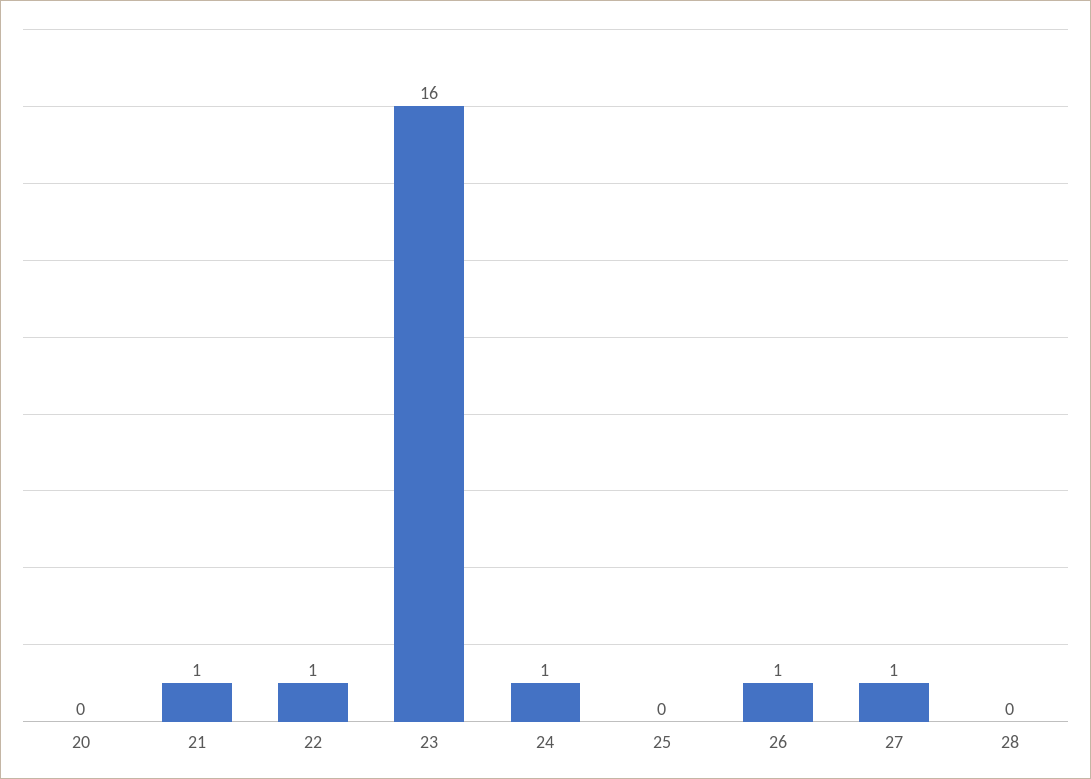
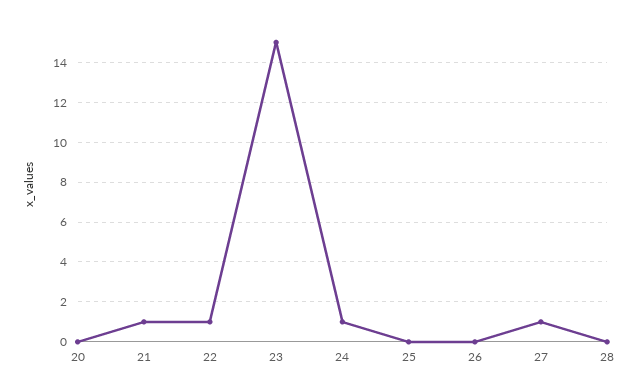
23: 16 -> 15
26: 1 -> 0

